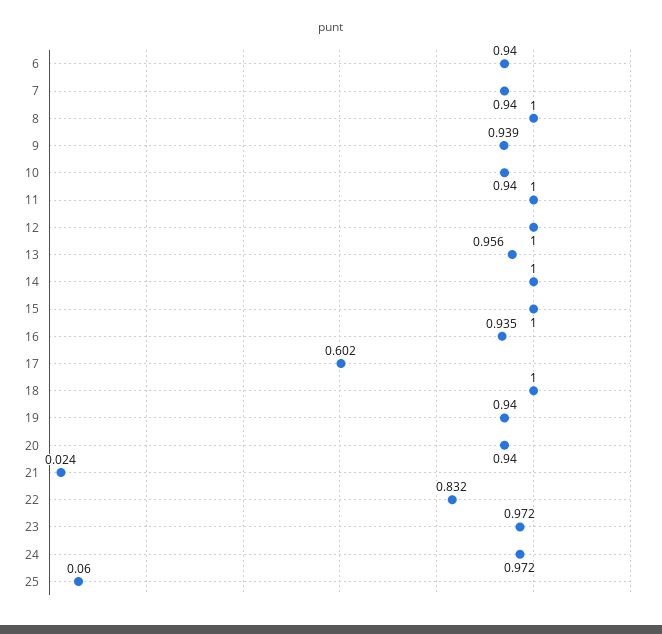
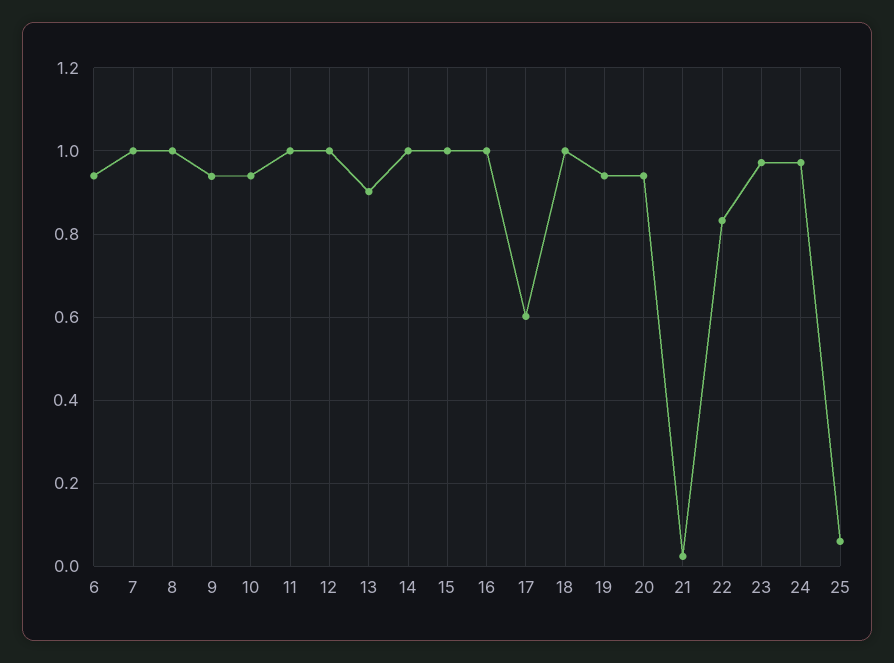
7: 0.94 -> 1
13: 0.956 -> 0.9
16: 0.935 -> 1

